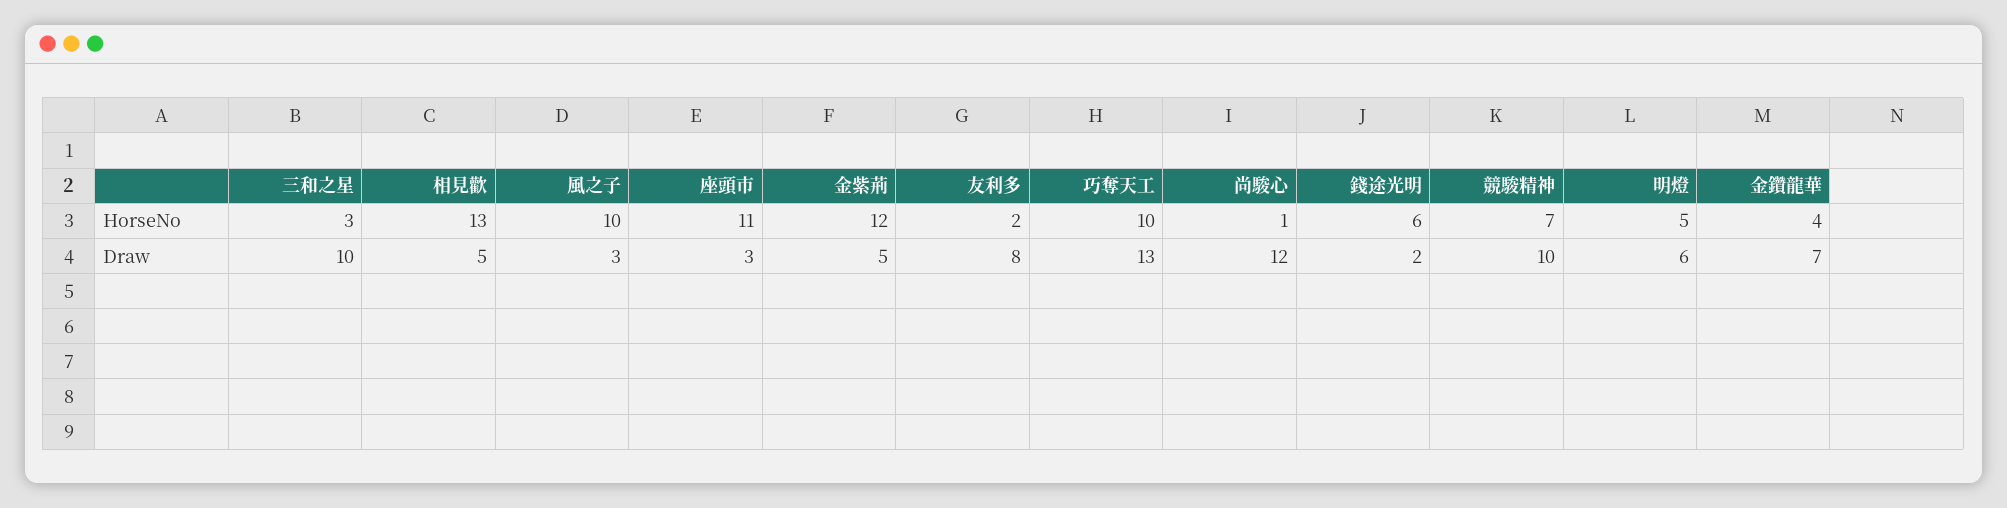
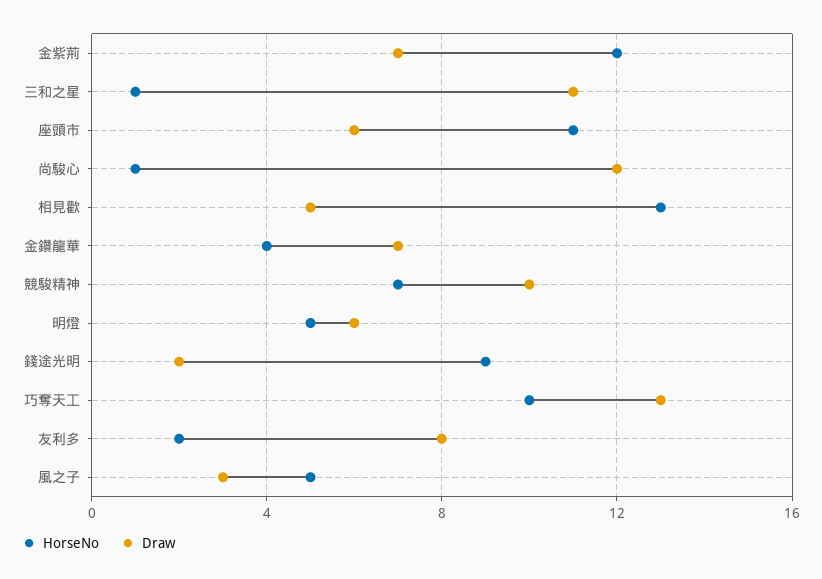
HorseNo, 三和之星: 3 -> 1
HorseNo, 風之子: 10 -> 5
HorseNo, 錢途光明: 6 -> 9
Draw, 三和之星: 10 -> 11
Draw, 座頭市: 3 -> 6
Draw, 金紫荊: 5 -> 7

